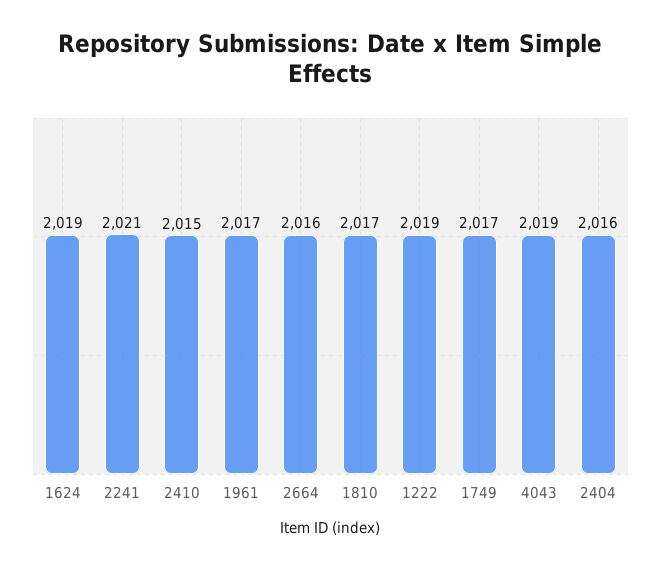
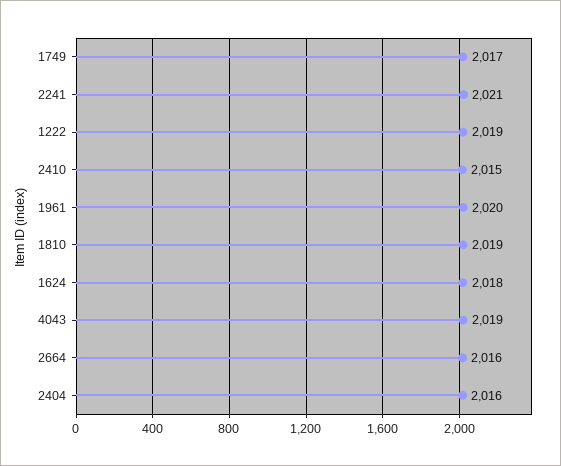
1624: 2019 -> 2018
1961: 2017 -> 2020
1810: 2017 -> 2019

